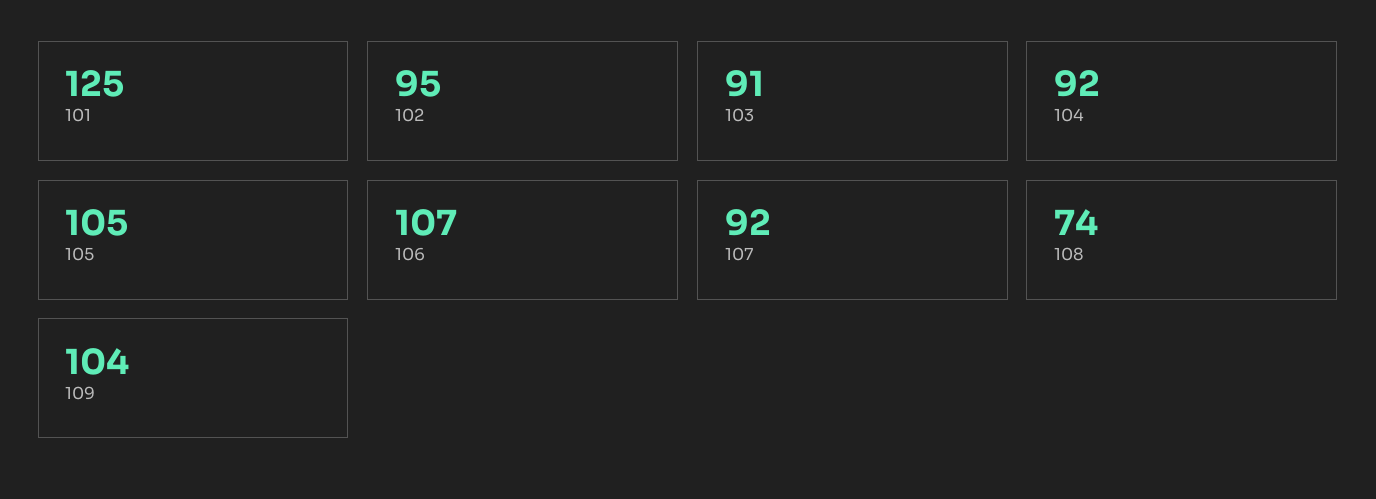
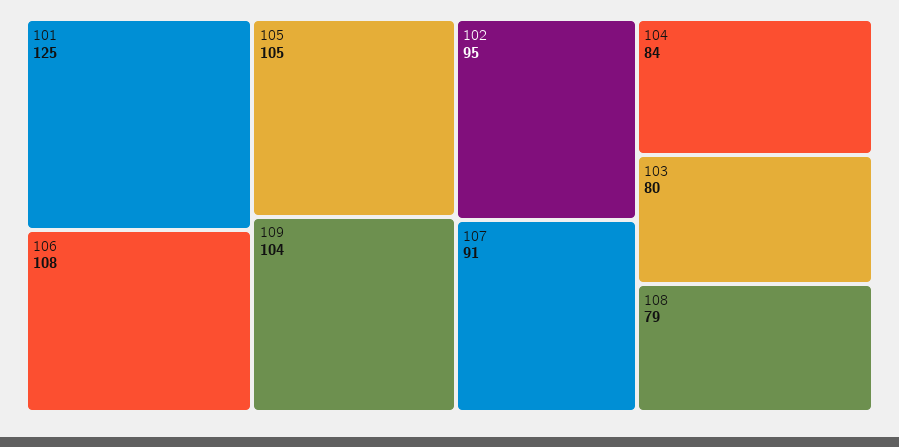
103: 91 -> 80
104: 92 -> 84
106: 107 -> 108
107: 92 -> 91
108: 74 -> 79

